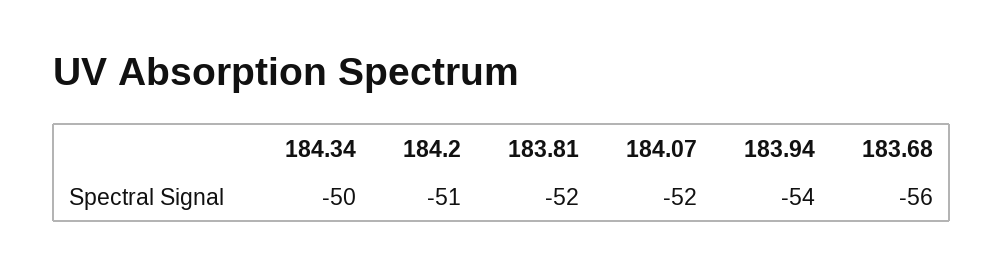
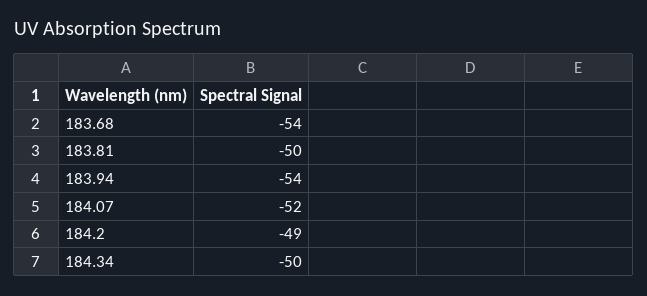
184.2: -51 -> -49
183.81: -52 -> -50
183.68: -56 -> -54

